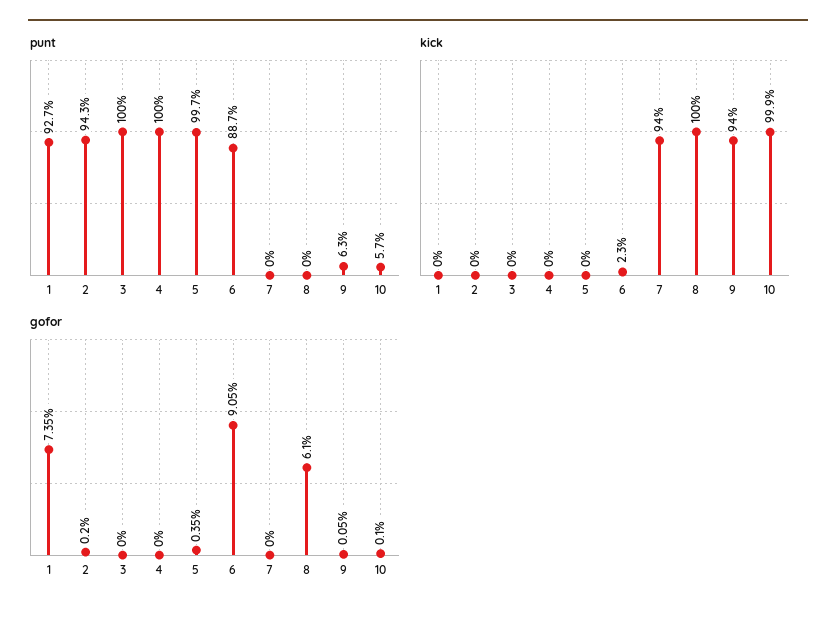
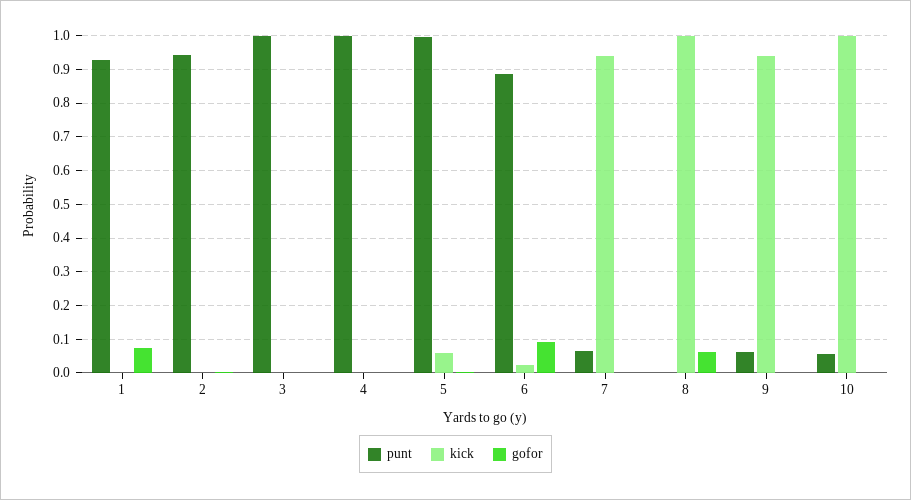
punt, 7: 0 -> 0.06
kick, 5: 0 -> 0.06

